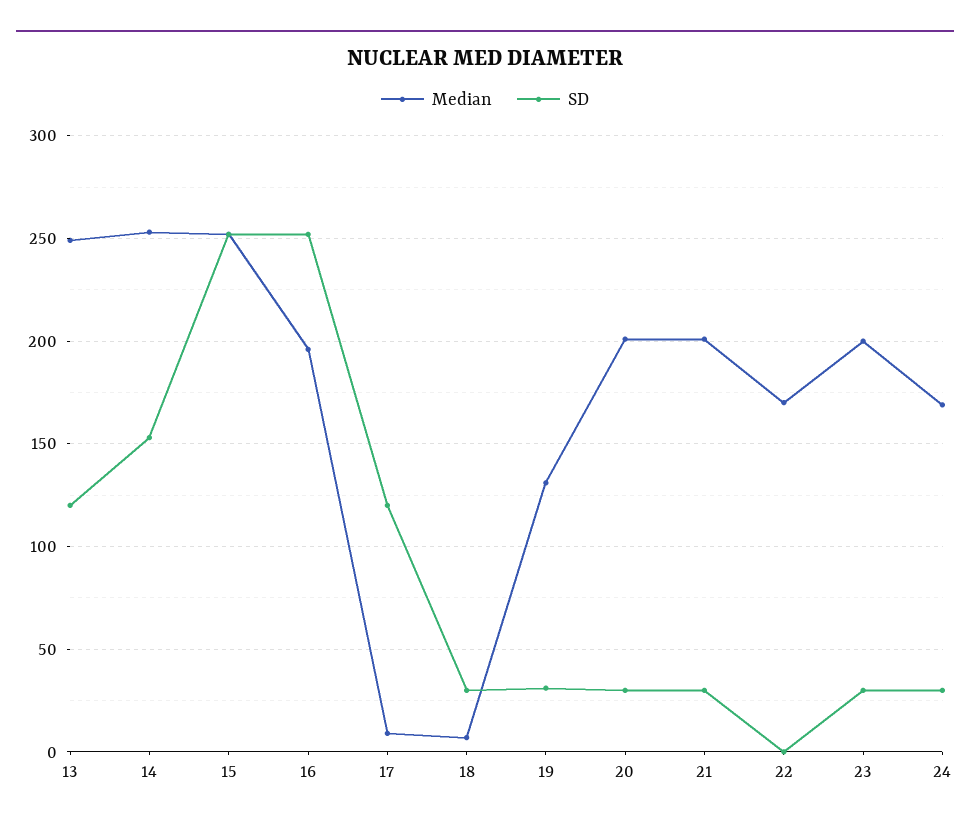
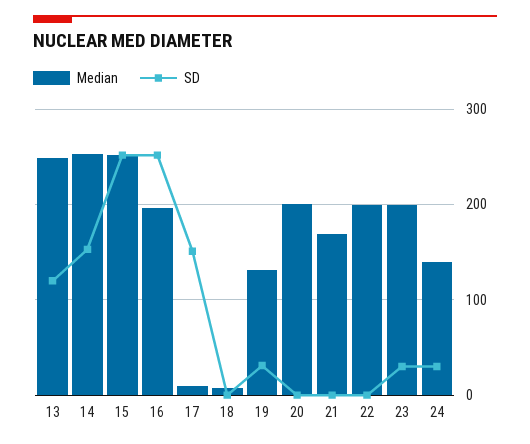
SD, 17: 120 -> 150
SD, 18: 30 -> 0
SD, 20: 30 -> 0
Median, 21: 200 -> 170
SD, 21: 30 -> 0
Median, 22: 170 -> 200
Median, 24: 170 -> 140

